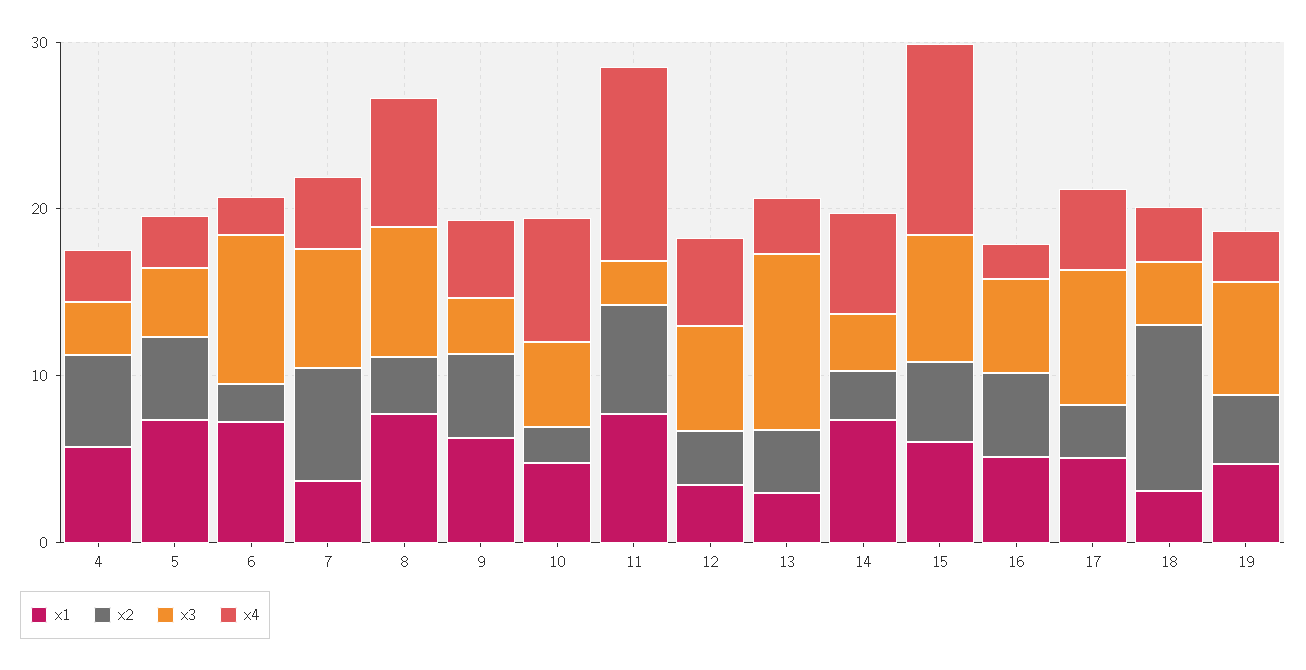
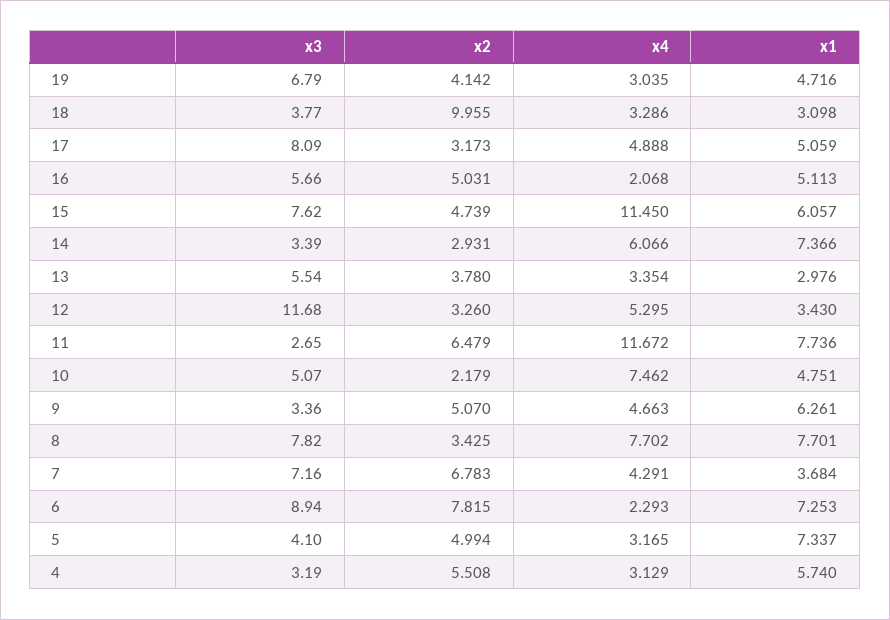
x2, 6: 2 -> 7.815
x3, 12: 6 -> 11.68
x3, 13: 10 -> 5.54

